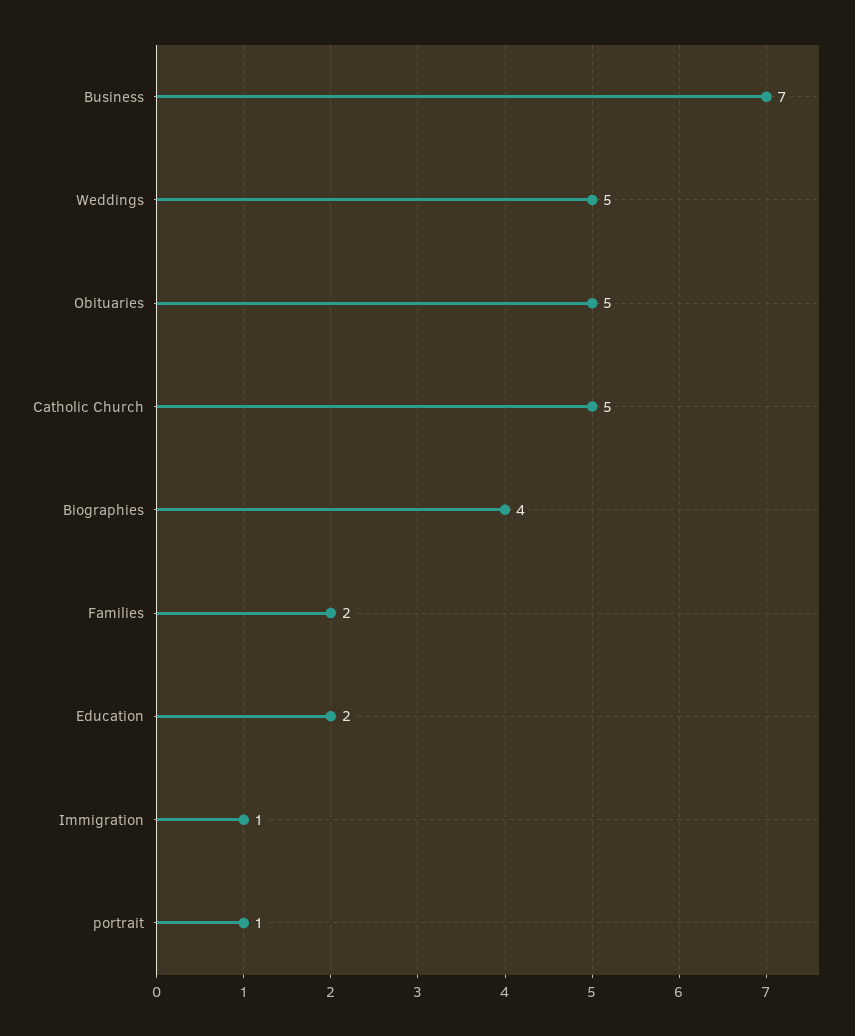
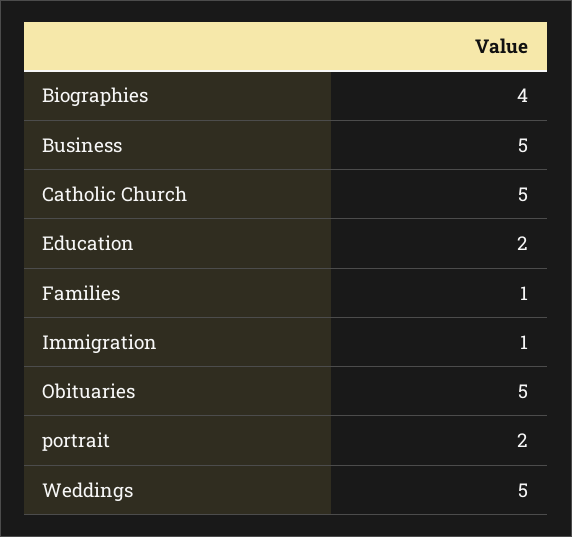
Business: 7 -> 5
Families: 2 -> 1
portrait: 1 -> 2

